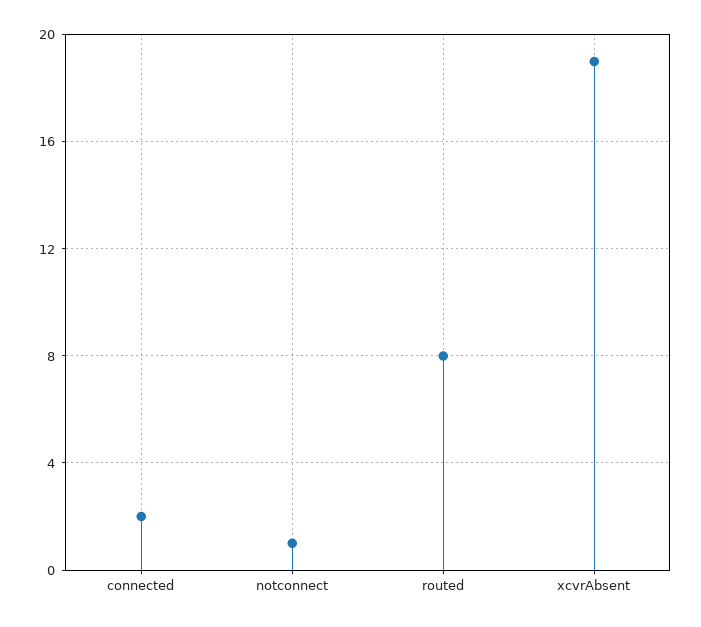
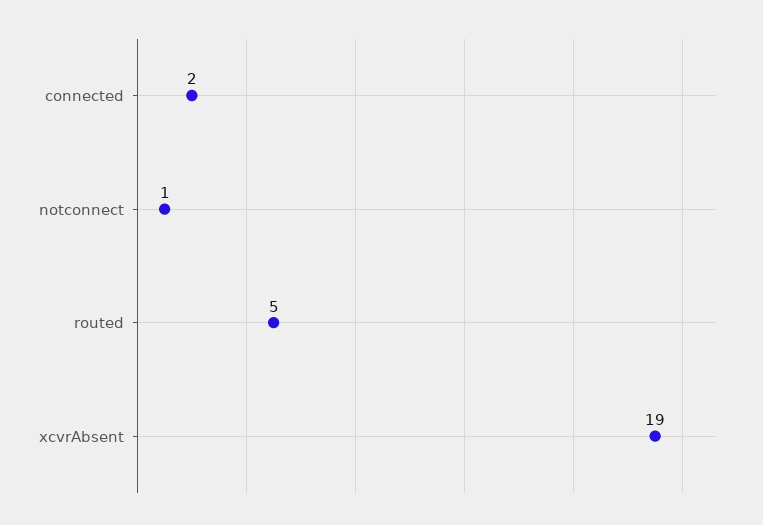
routed: 8 -> 5

